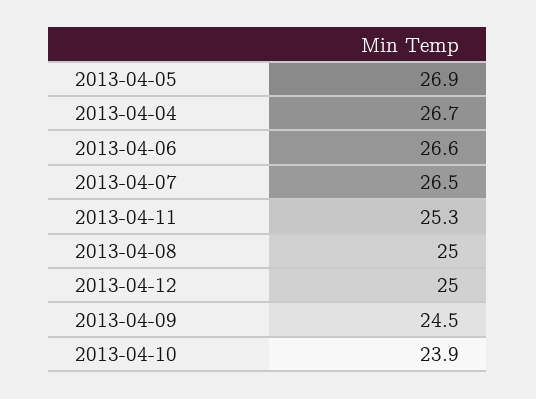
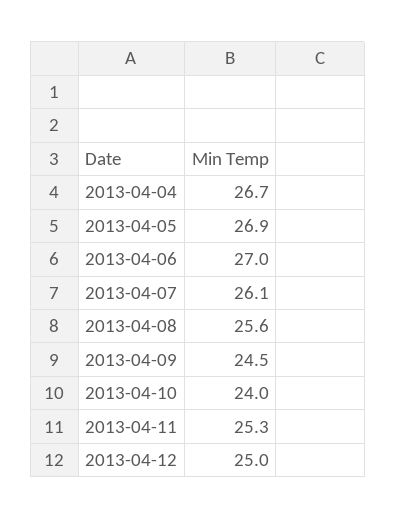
2013-04-06: 26.6 -> 27
2013-04-07: 26.5 -> 26.1
2013-04-08: 25 -> 25.6
2013-04-10: 23.9 -> 24

